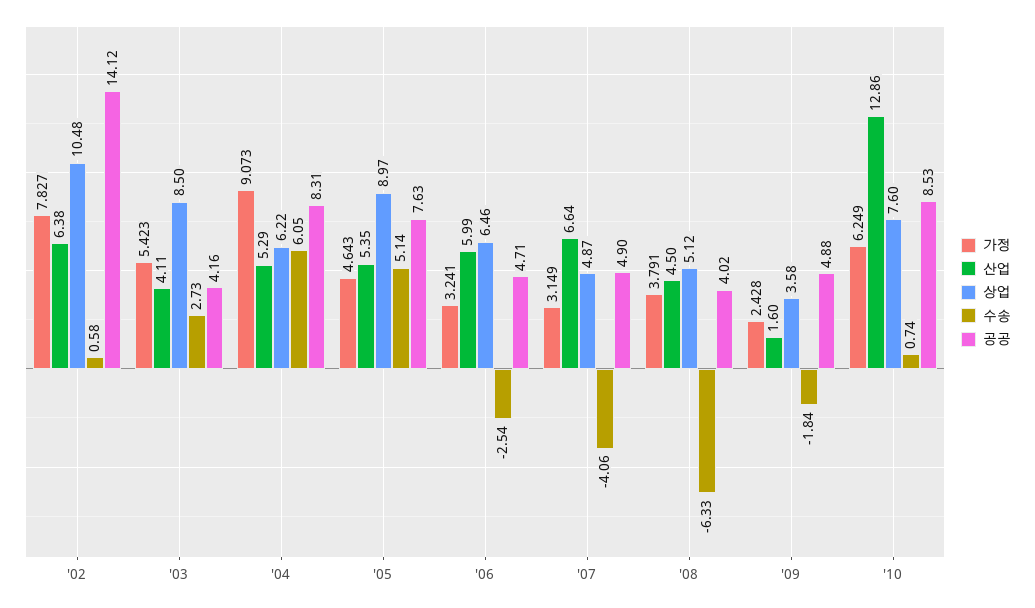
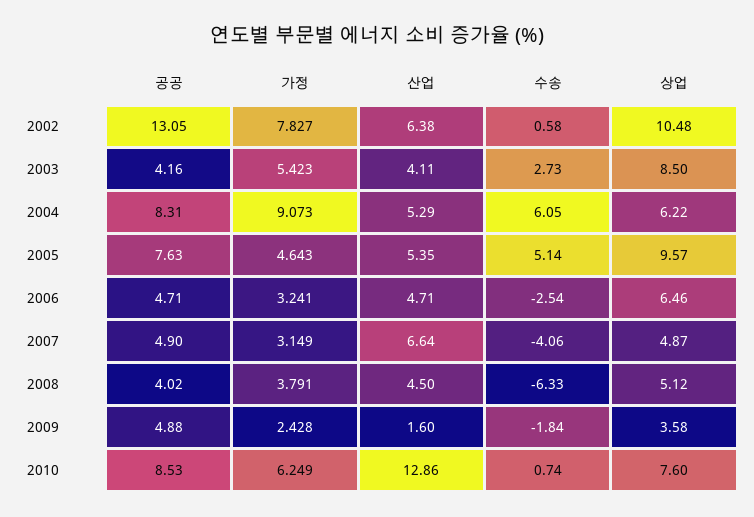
공공, '02: 14.12 -> 13.05
상업, '05: 8.97 -> 9.57
산업, '06: 5.99 -> 4.71

